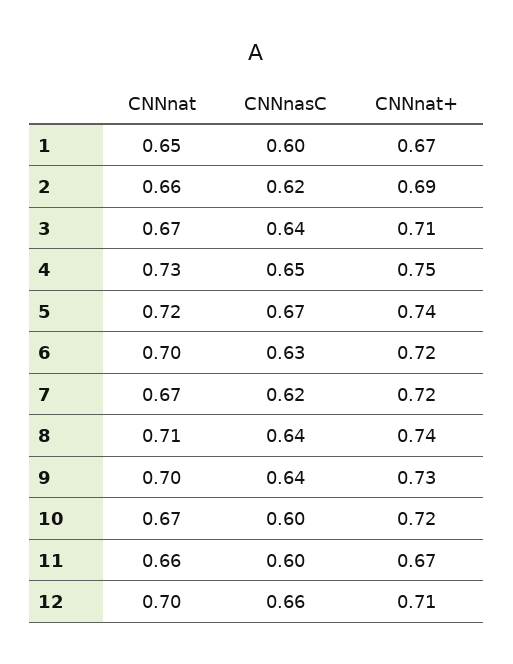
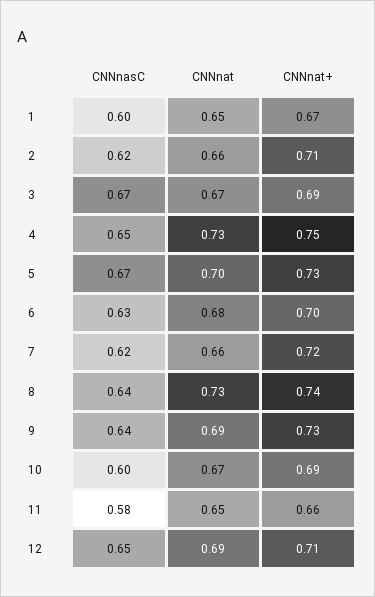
CNNnat+, 2: 0.69 -> 0.71
CNNnasC, 3: 0.64 -> 0.67
CNNnat+, 3: 0.71 -> 0.69
CNNnat, 5: 0.72 -> 0.7
CNNnat+, 5: 0.74 -> 0.73
CNNnat, 6: 0.7 -> 0.68
CNNnat+, 6: 0.72 -> 0.7
CNNnat, 7: 0.67 -> 0.66
CNNnat, 8: 0.71 -> 0.73
CNNnat, 9: 0.7 -> 0.69
CNNnat+, 10: 0.72 -> 0.69
CNNnat, 11: 0.66 -> 0.65
CNNnasC, 11: 0.6 -> 0.58
CNNnat+, 11: 0.67 -> 0.66
CNNnat, 12: 0.7 -> 0.69
CNNnasC, 12: 0.66 -> 0.65

